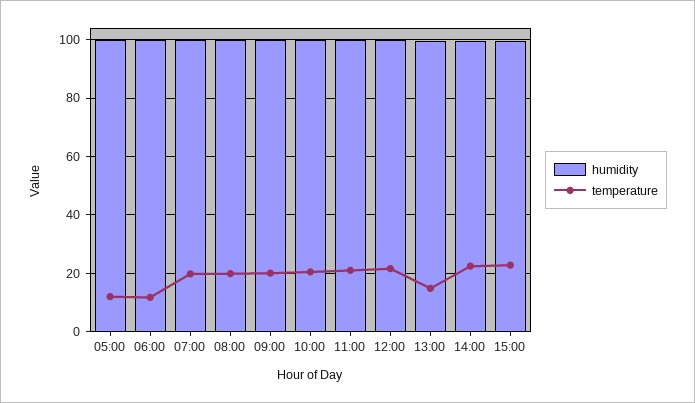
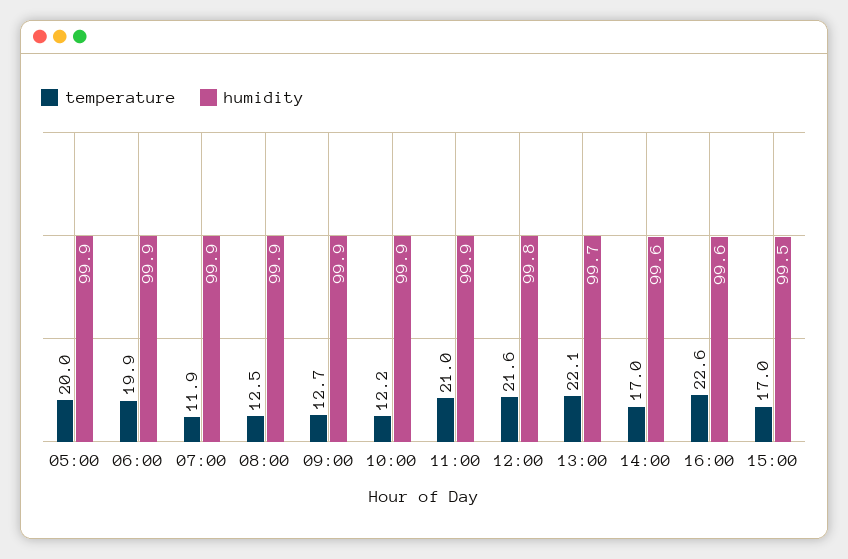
temperature, 05:00: 12.5 -> 20
temperature, 06:00: 12.5 -> 19.9
temperature, 07:00: 20 -> 11.9
temperature, 08:00: 20 -> 12.5
temperature, 09:00: 20 -> 12.7
temperature, 10:00: 20 -> 12.2
temperature, 13:00: 15 -> 22.1
temperature, 14:00: 22.5 -> 17
temperature, 15:00: 22.5 -> 17
temperature, 16:00: none -> 22.6
humidity, 16:00: none -> 99.6

